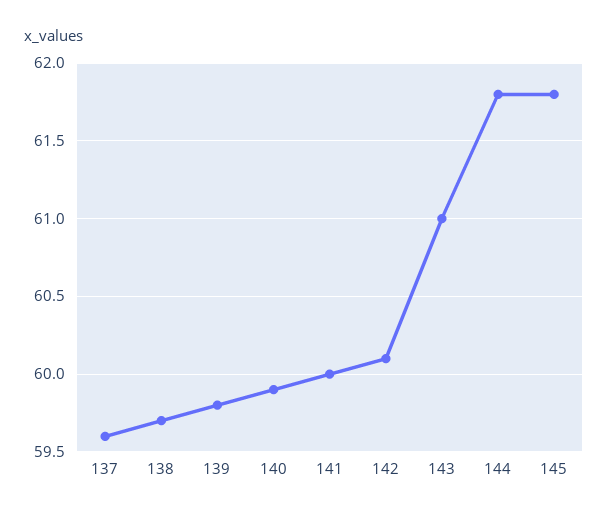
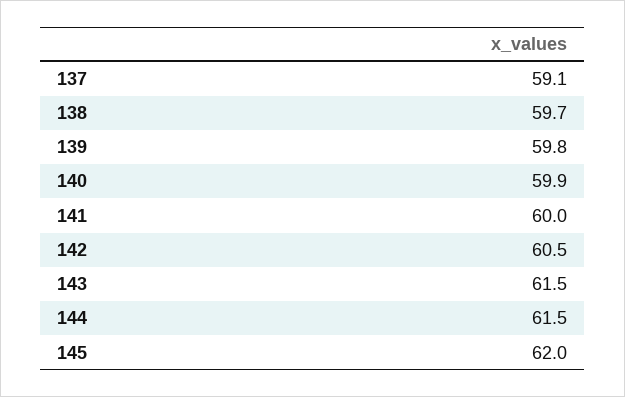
137: 59.6 -> 59.1
142: 60.1 -> 60.5
143: 61 -> 61.5
144: 61.8 -> 61.5
145: 61.8 -> 62

